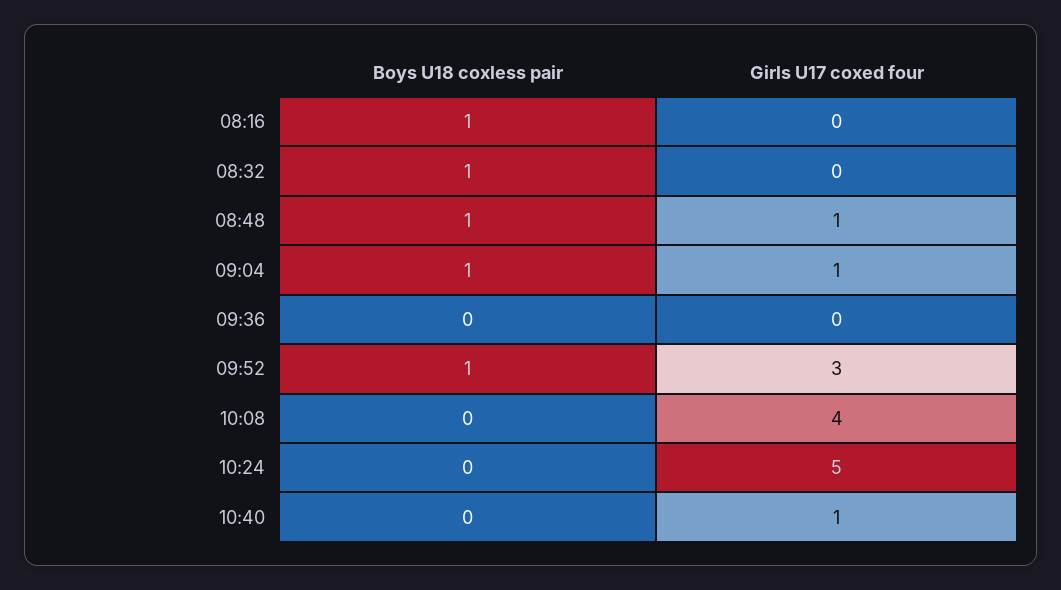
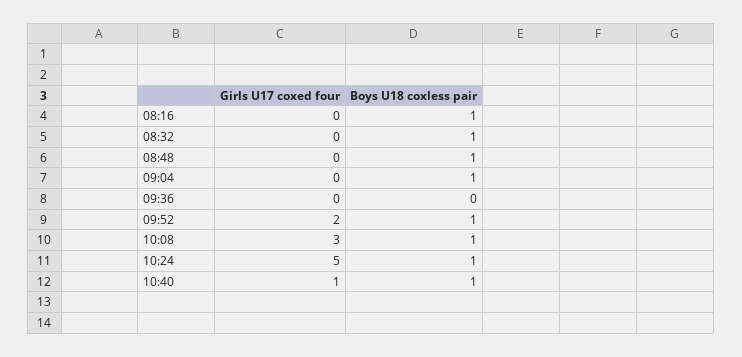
Girls U17 coxed four, 08:48: 1 -> 0
Girls U17 coxed four, 09:04: 1 -> 0
Girls U17 coxed four, 09:52: 3 -> 2
Boys U18 coxless pair, 10:08: 0 -> 1
Girls U17 coxed four, 10:08: 4 -> 3
Boys U18 coxless pair, 10:24: 0 -> 1
Boys U18 coxless pair, 10:40: 0 -> 1

